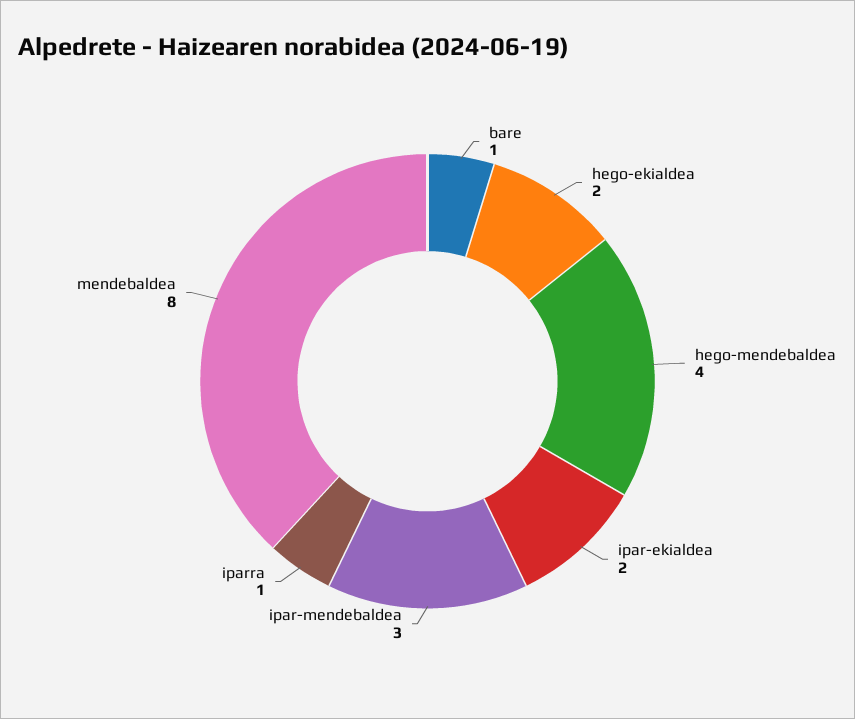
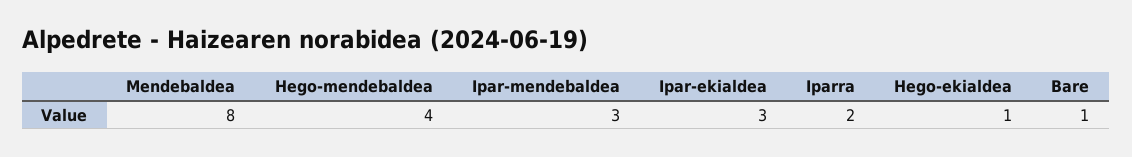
hego-ekialdea: 2 -> 1
ipar-ekialdea: 2 -> 3
iparra: 1 -> 2

